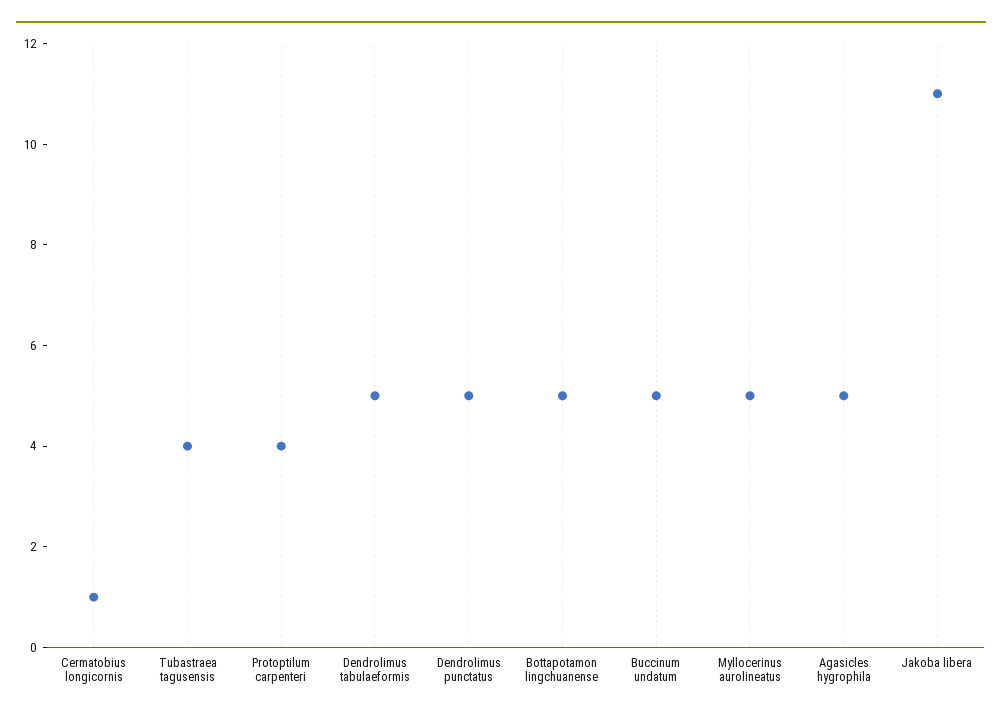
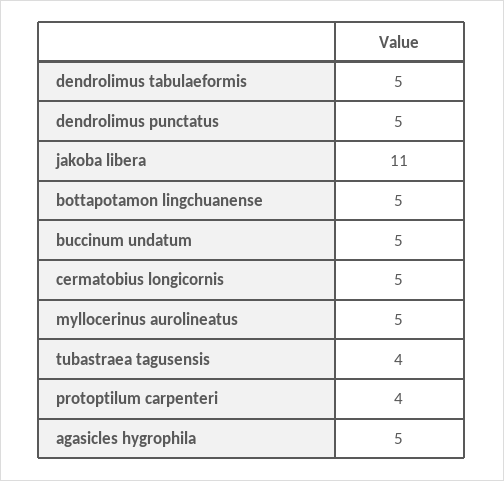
Cermatobius longicornis: 1 -> 5

